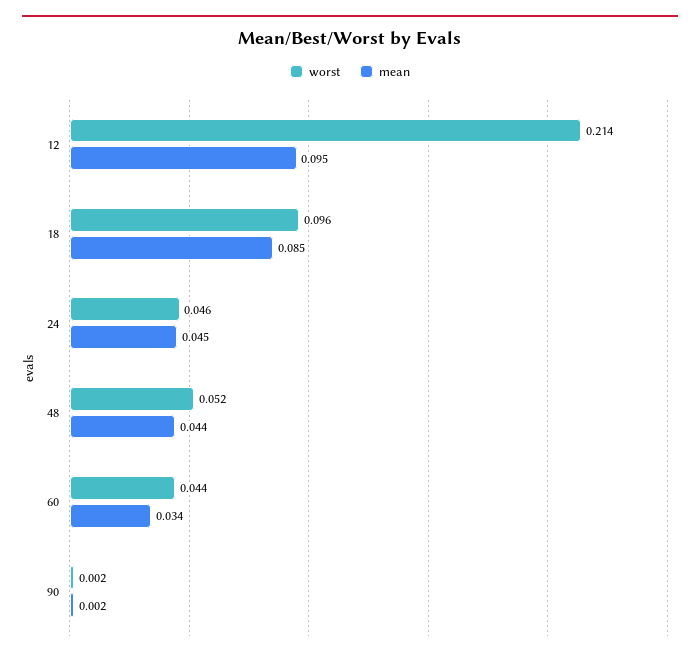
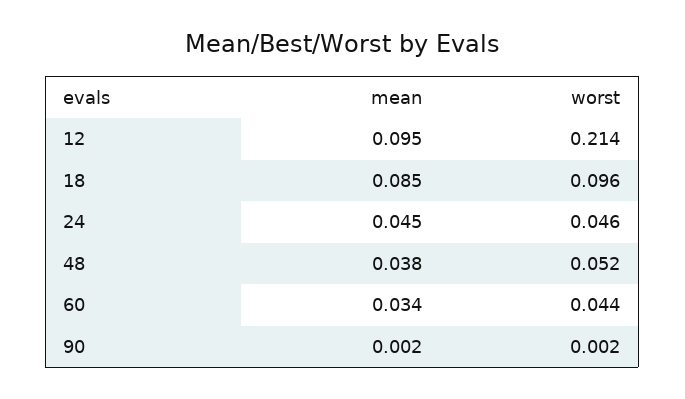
mean, 48: 0.044 -> 0.038

